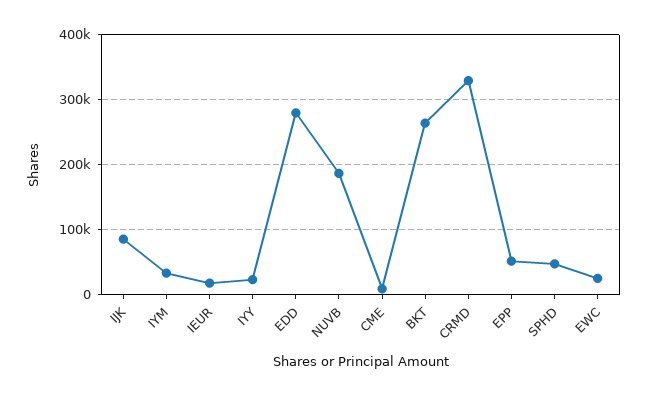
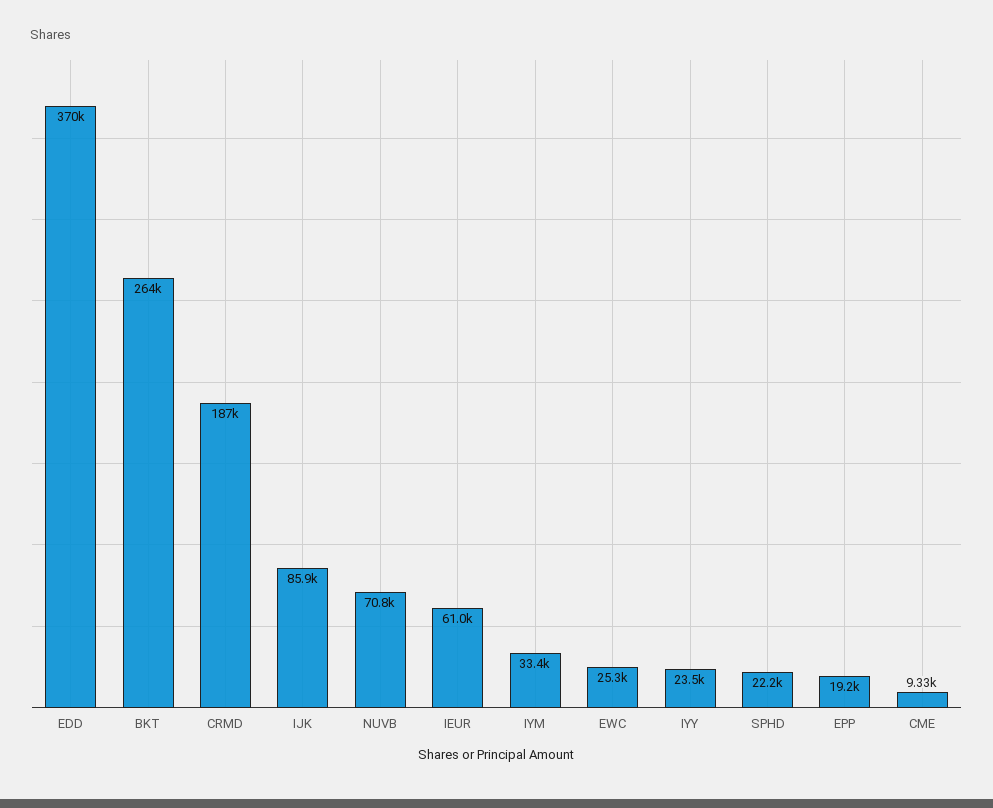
IEUR: 20000 -> 61000
EDD: 280000 -> 370000
NUVB: 190000 -> 70800
CRMD: 330000 -> 187000
EPP: 50000 -> 19200
SPHD: 50000 -> 22200

